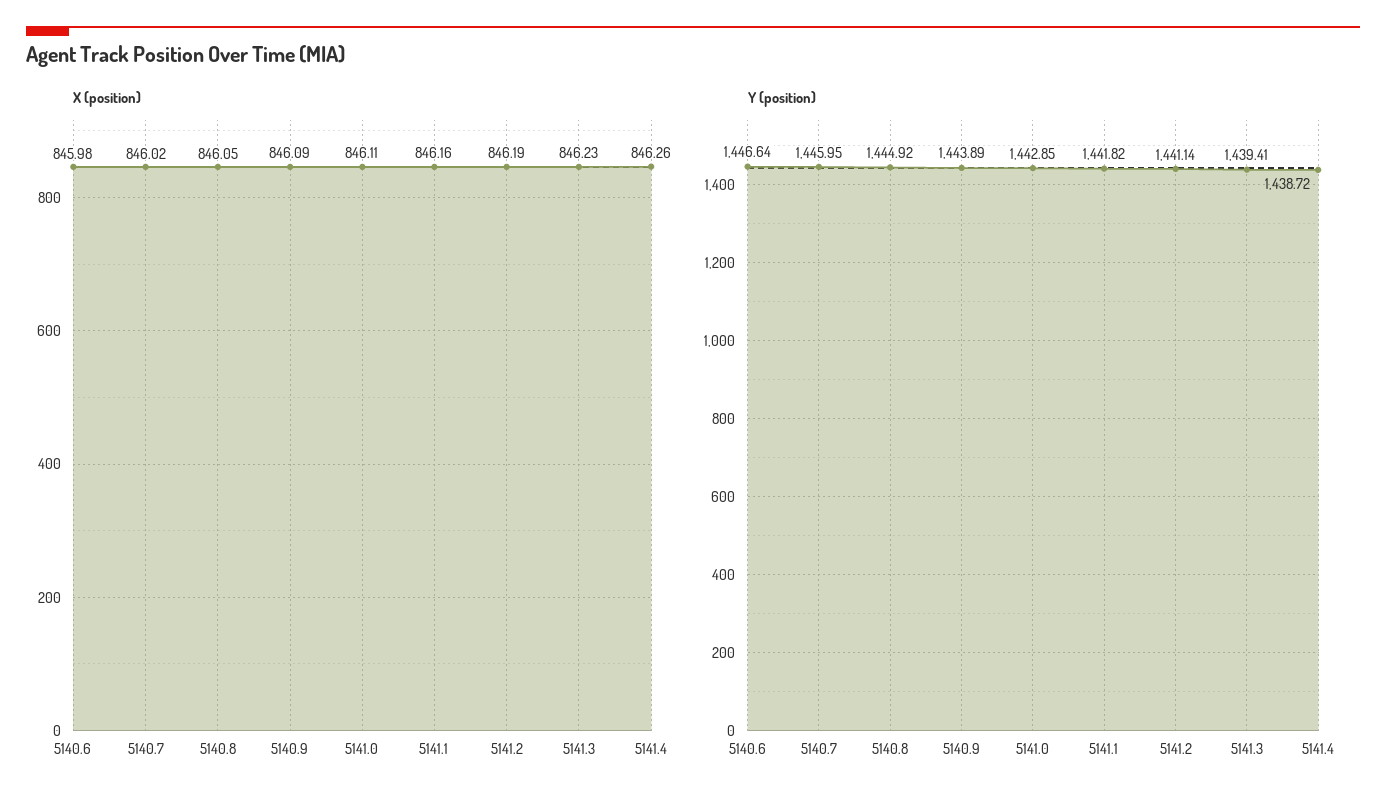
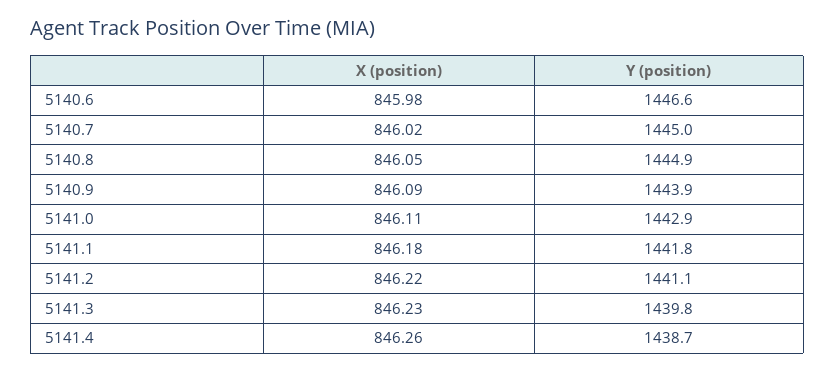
X (position), 5141.1: 846.16 -> 846.18
X (position), 5141.2: 846.19 -> 846.22
Y (position), 5140.7: 1445.95 -> 1445
Y (position), 5141.3: 1439.41 -> 1439.8

